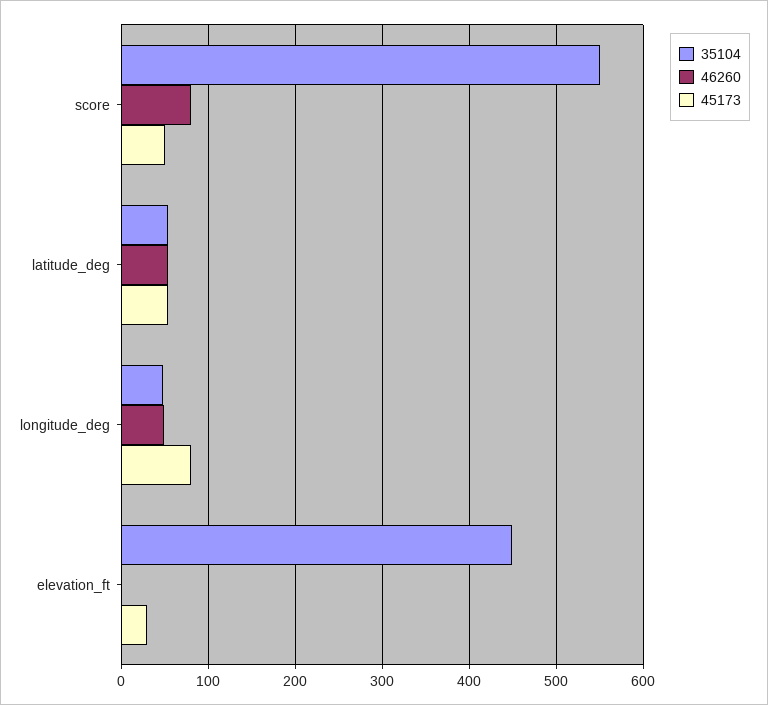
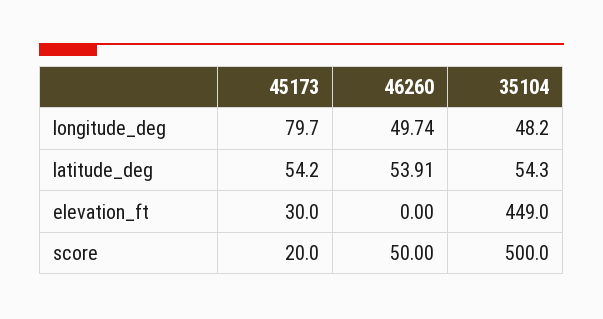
35104, score: 550 -> 500
46260, score: 80 -> 50
45173, score: 50 -> 20

